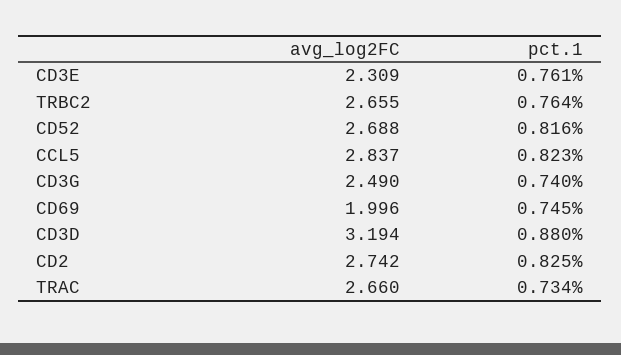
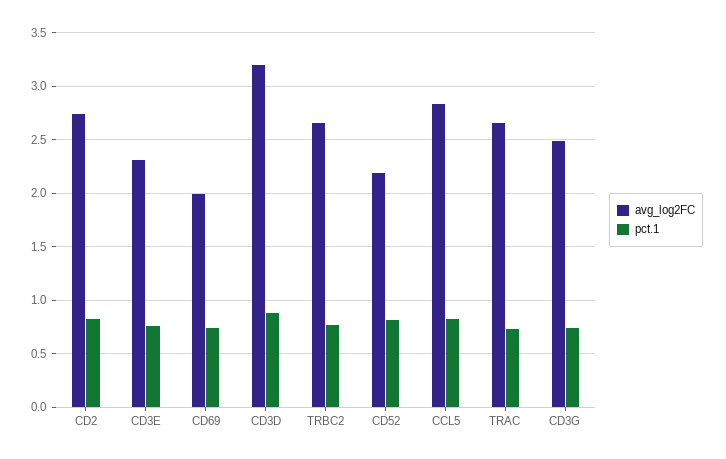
avg_log2FC, CD52: 2.688 -> 2.2

